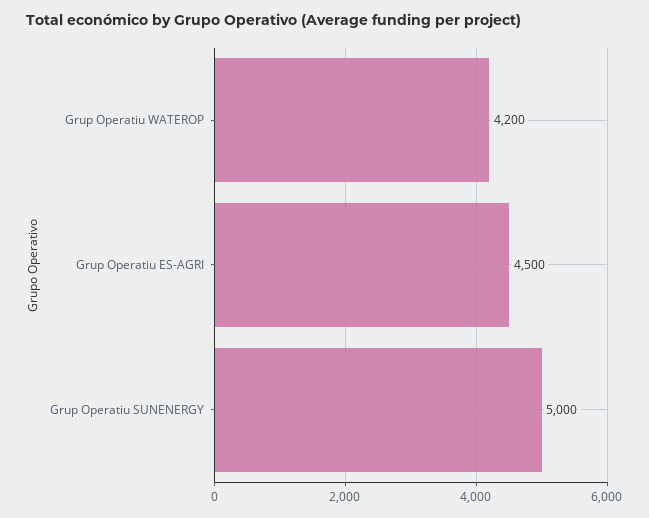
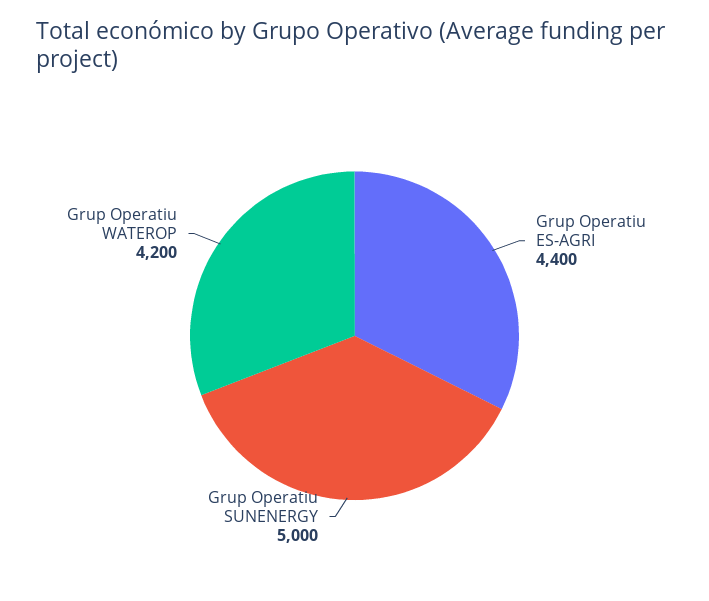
Grup Operatiu ES-AGRI: 4500 -> 4400

